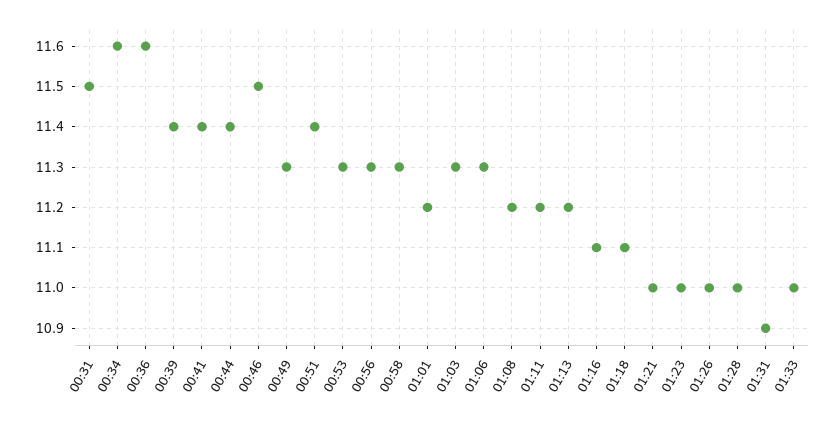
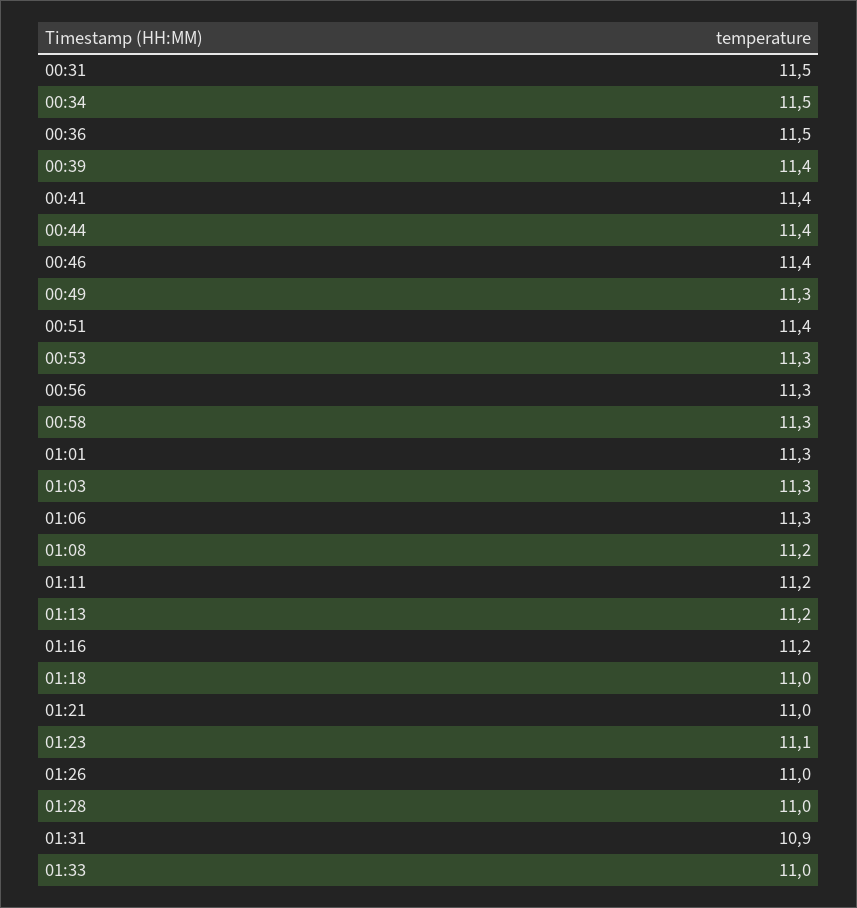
00:34: 11.6 -> 11.5
00:36: 11.6 -> 11.5
00:46: 11.5 -> 11.4
01:01: 11.2 -> 11.3
01:16: 11.1 -> 11.2
01:18: 11.1 -> 11
01:23: 11 -> 11.1

